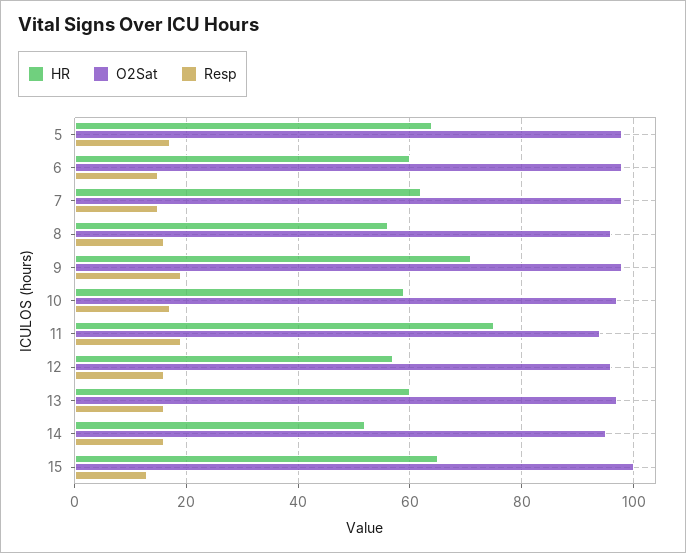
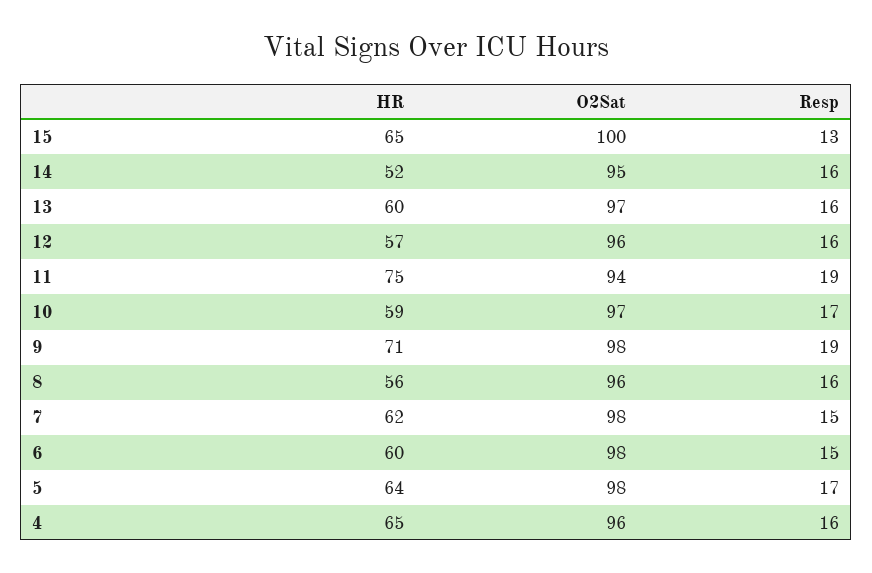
HR, 4: none -> 65
O2Sat, 4: none -> 96
Resp, 4: none -> 16

